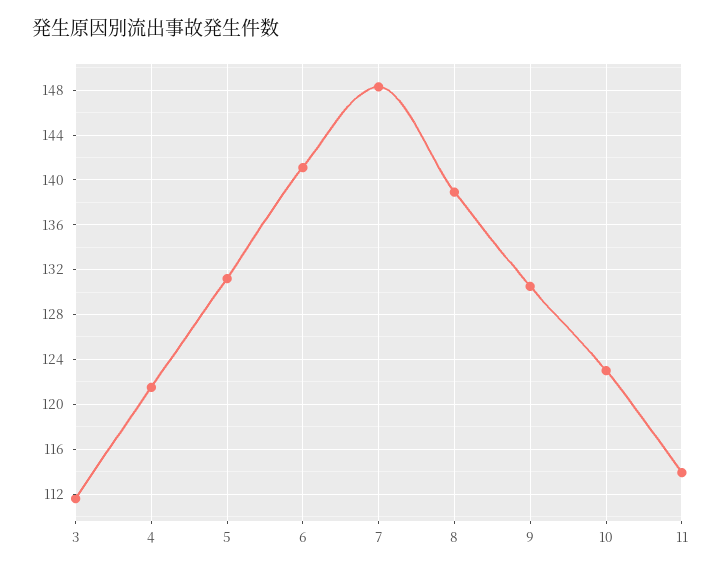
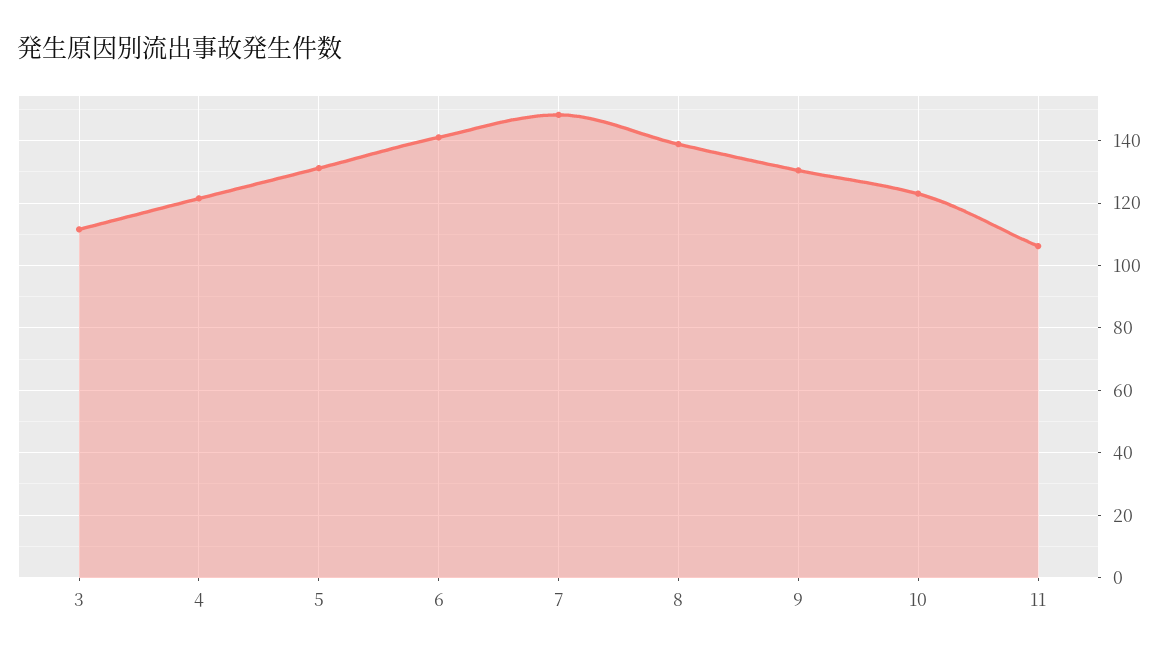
11: 114 -> 106

